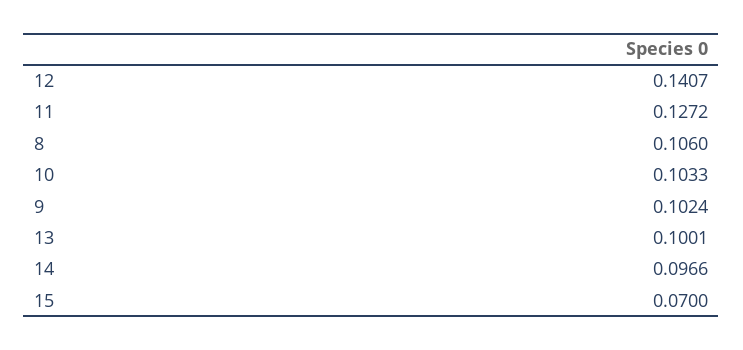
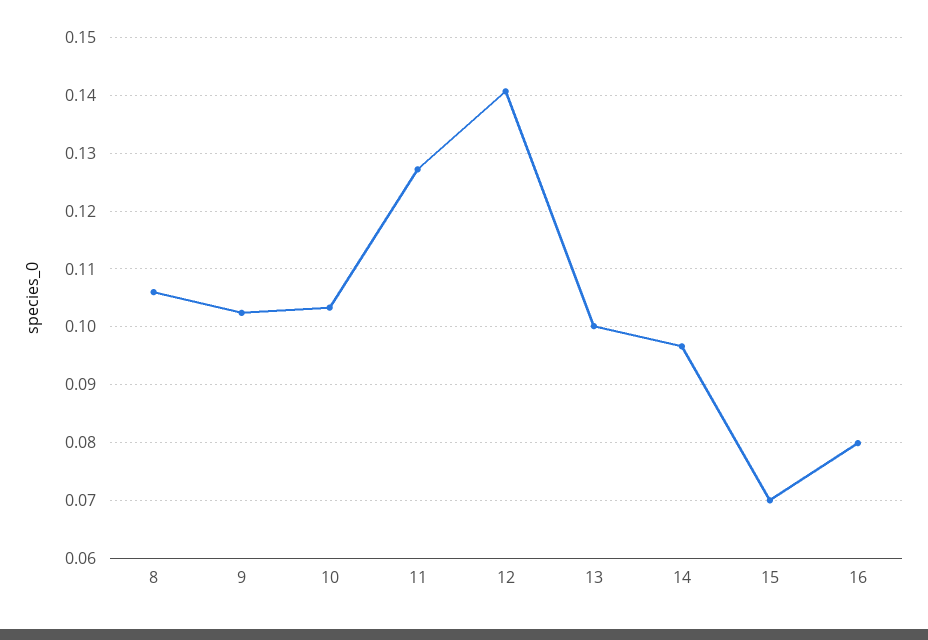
16: none -> 0.08

